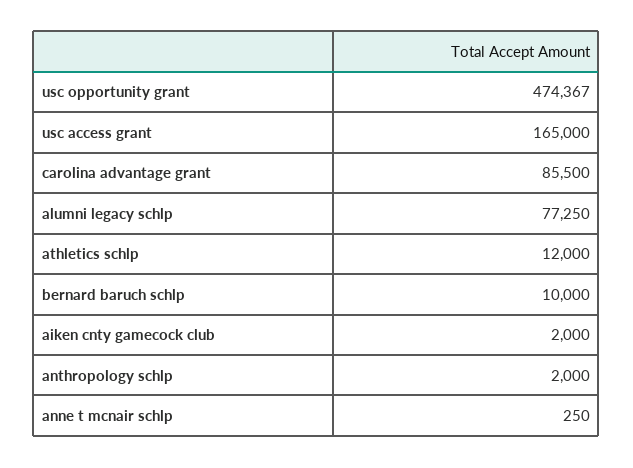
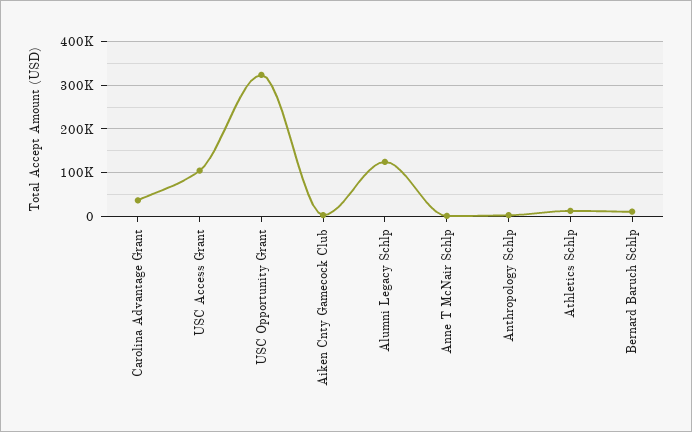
usc opportunity grant: 474367 -> 320000
usc access grant: 165000 -> 100000
carolina advantage grant: 85500 -> 40000
alumni legacy schlp: 77250 -> 120000

